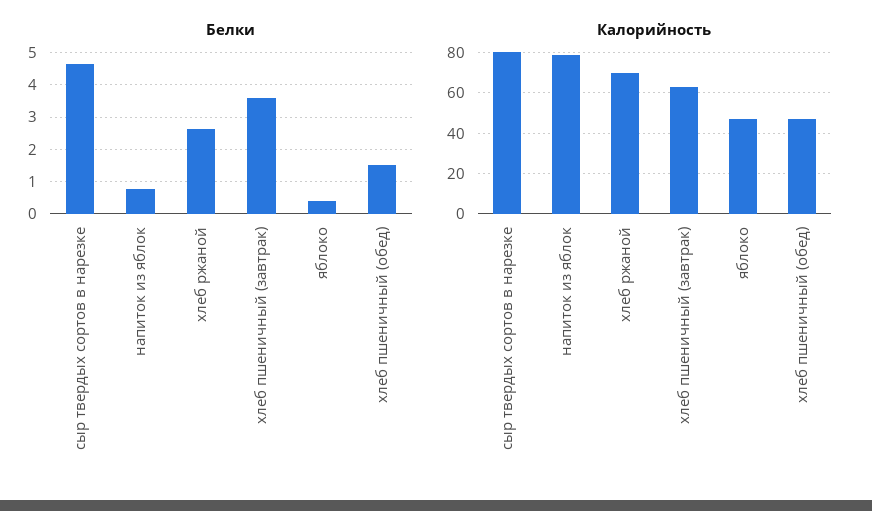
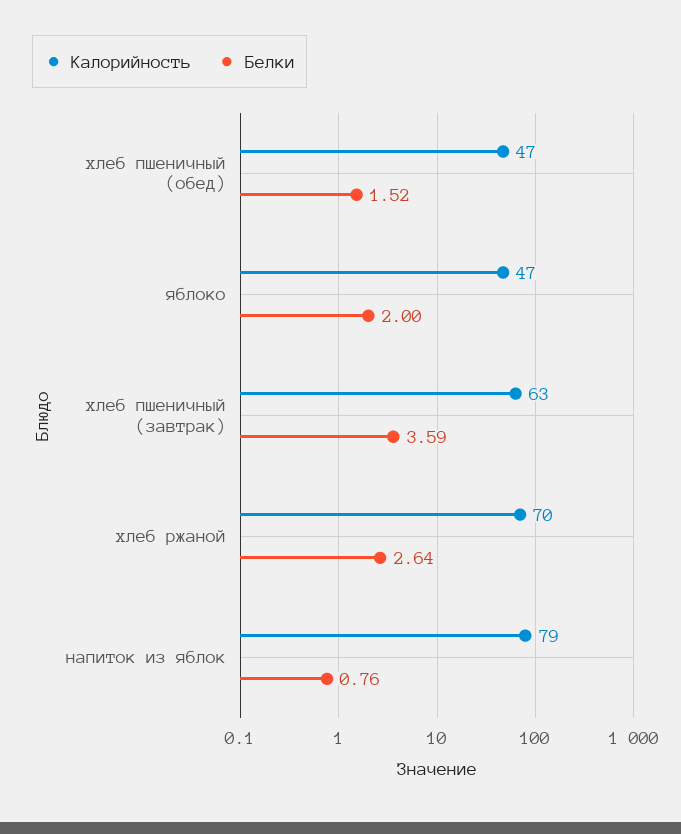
Белки, сыр твердых сортов в нарезке: 4.6 -> none
Белки, яблоко: 0.4 -> 2
Калорийность, сыр твердых сортов в нарезке: 80 -> none

